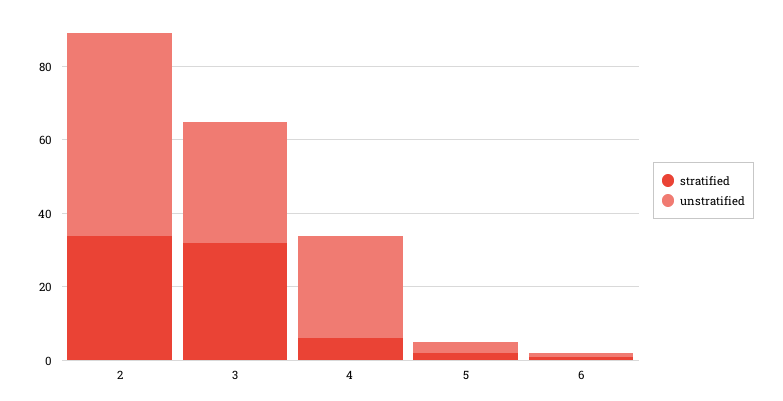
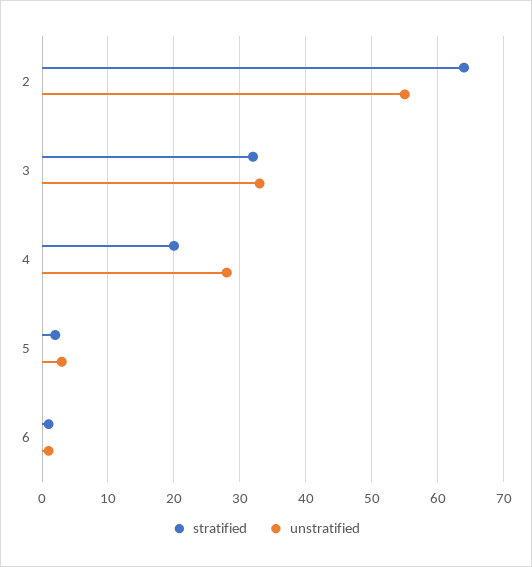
stratified, 2: 35 -> 64
stratified, 4: 5 -> 20

